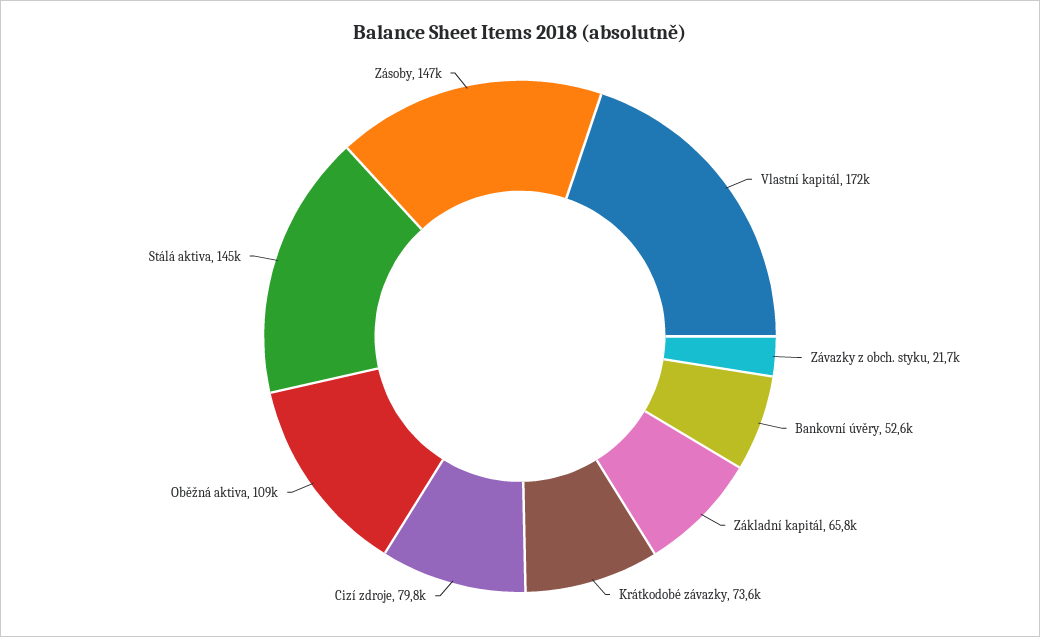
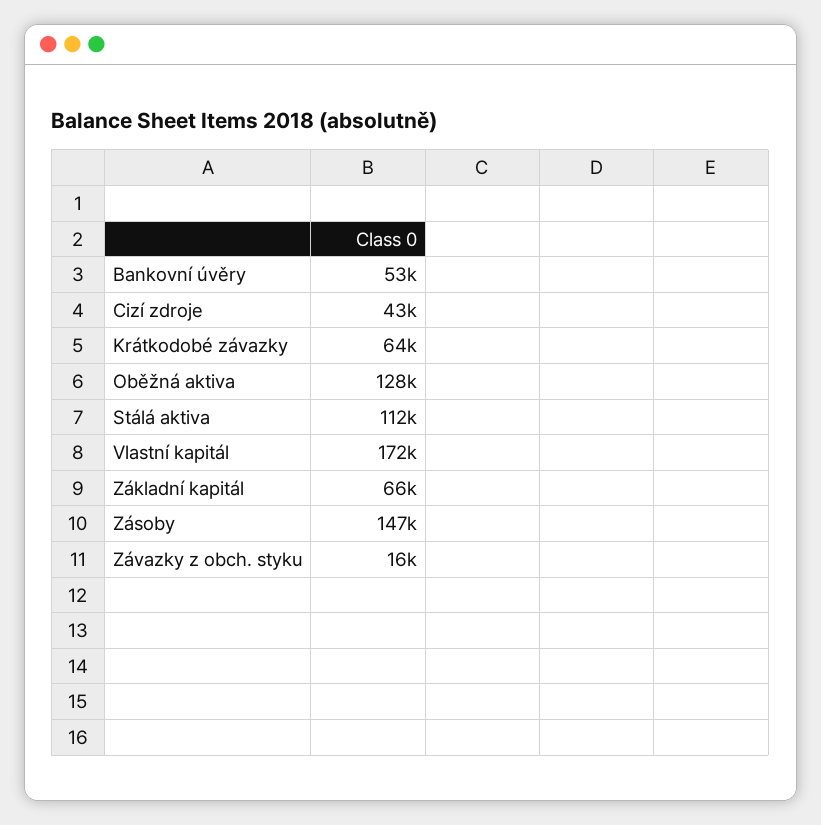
Závazky z obch. styku: 21700 -> 16000
Krátkodobé závazky: 73600 -> 64000
Cizí zdroje: 79800 -> 43000
Oběžná aktiva: 109000 -> 128000
Stálá aktiva: 145000 -> 112000

